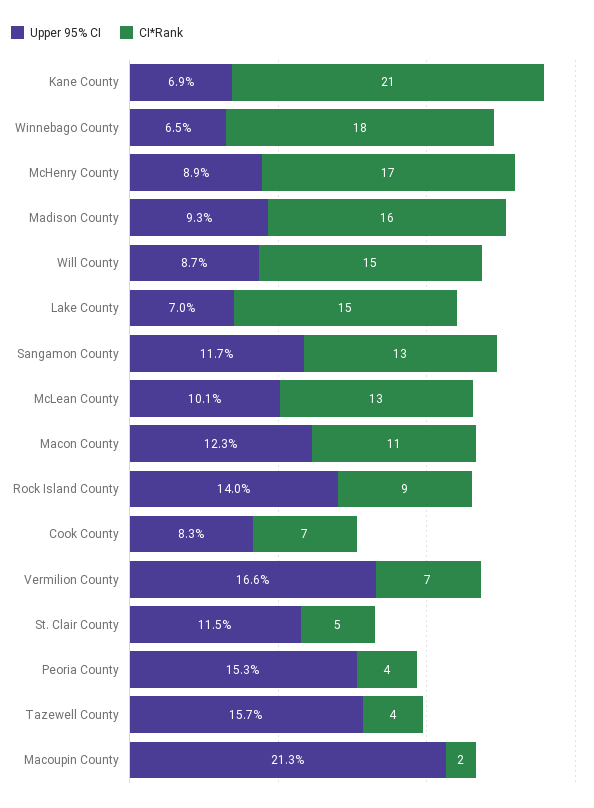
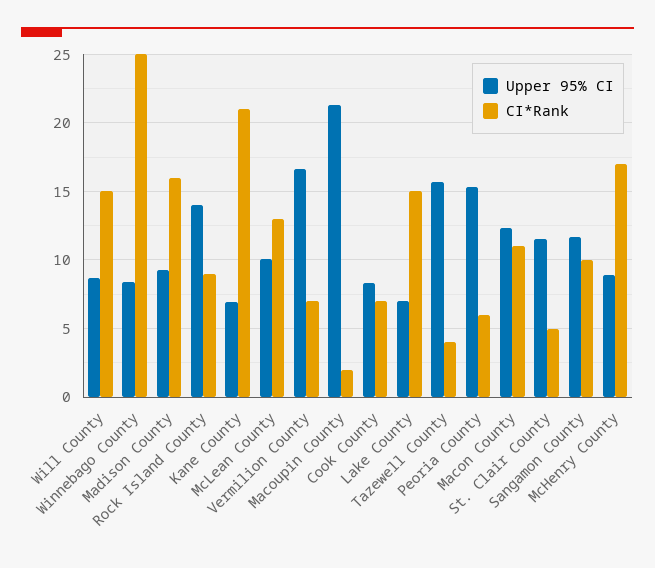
Upper 95% CI, Winnebago County: 6.5 -> 8.5
CI*Rank, Winnebago County: 18 -> 25
CI*Rank, Sangamon County: 13 -> 10
CI*Rank, Peoria County: 4 -> 6

